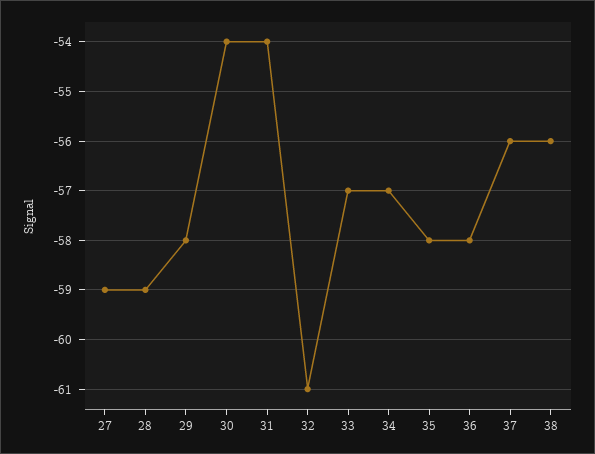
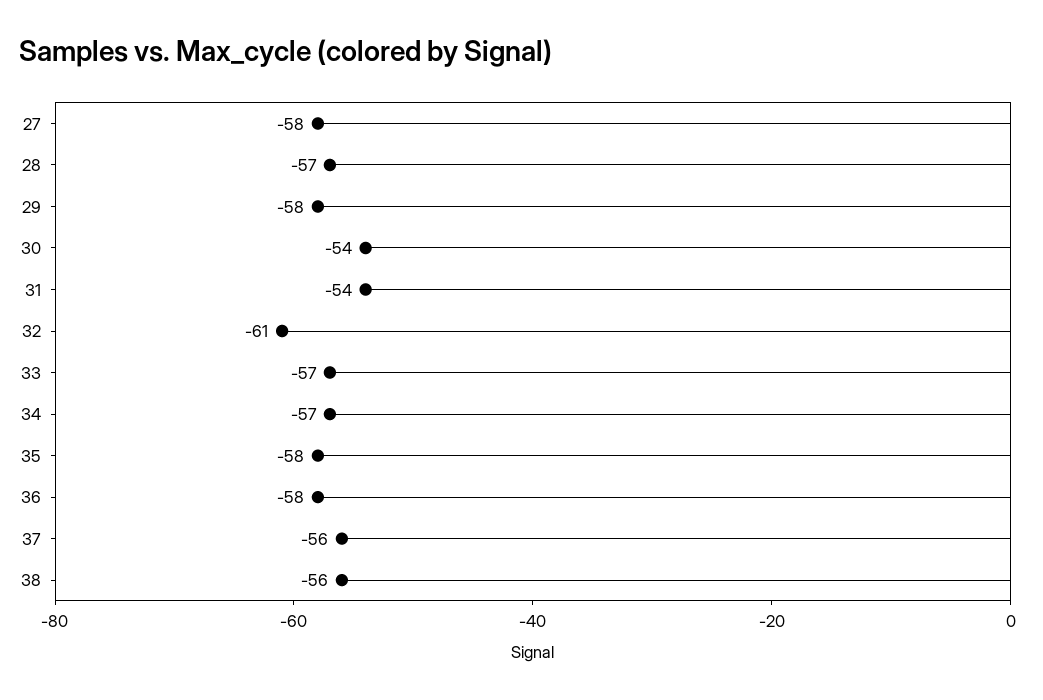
27: -59 -> -58
28: -59 -> -57

